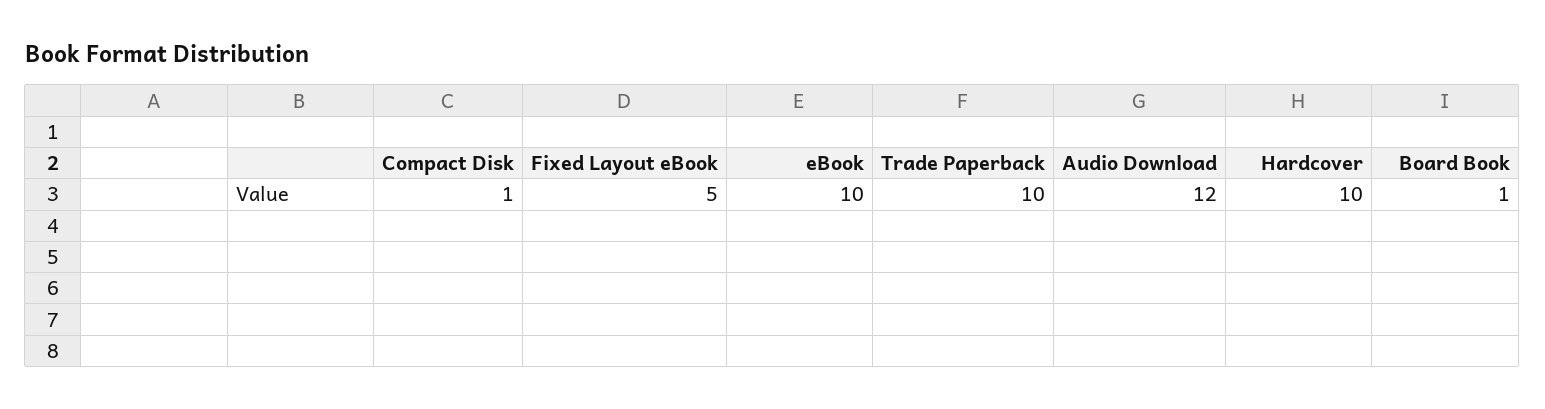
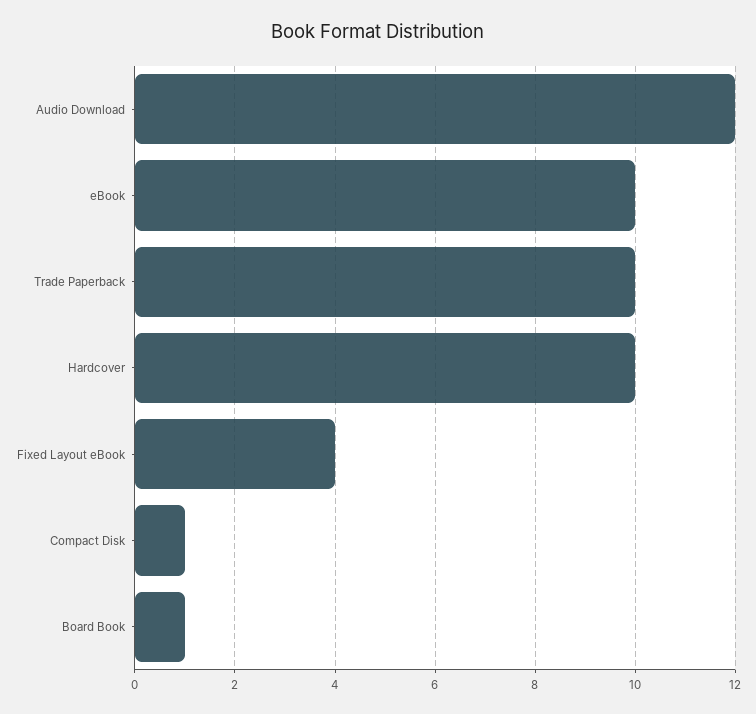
Fixed Layout eBook: 5 -> 4

